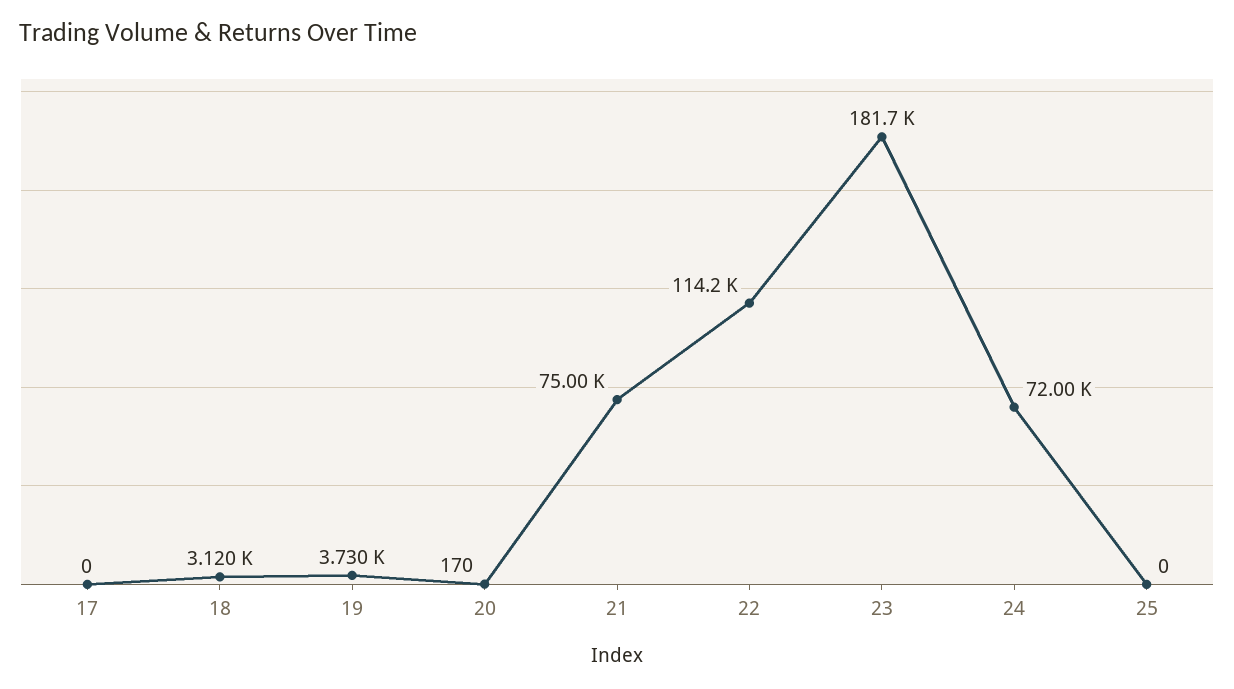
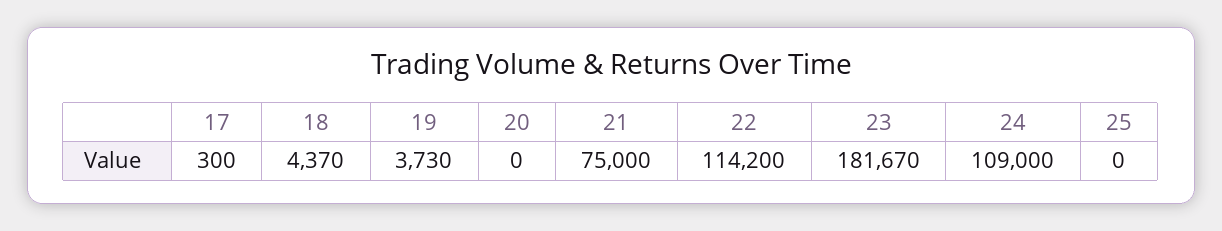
17: 0 -> 300
18: 3120 -> 4370
20: 170 -> 0
24: 72000 -> 109000

